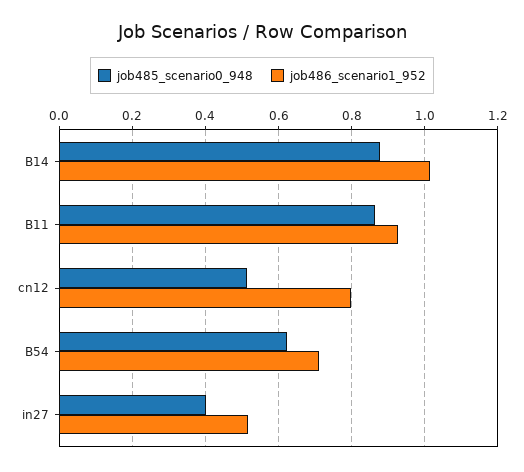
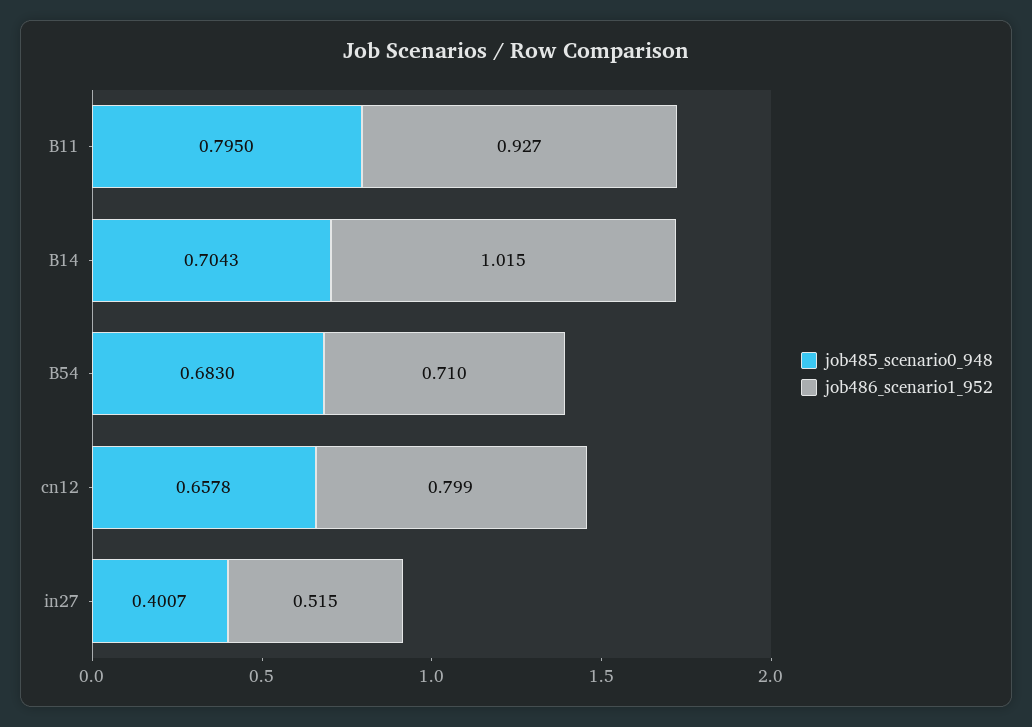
job485_scenario0_948, B14: 0.88 -> 0.7043
job485_scenario0_948, B11: 0.86 -> 0.795
job485_scenario0_948, cn12: 0.52 -> 0.6578
job485_scenario0_948, B54: 0.62 -> 0.683

